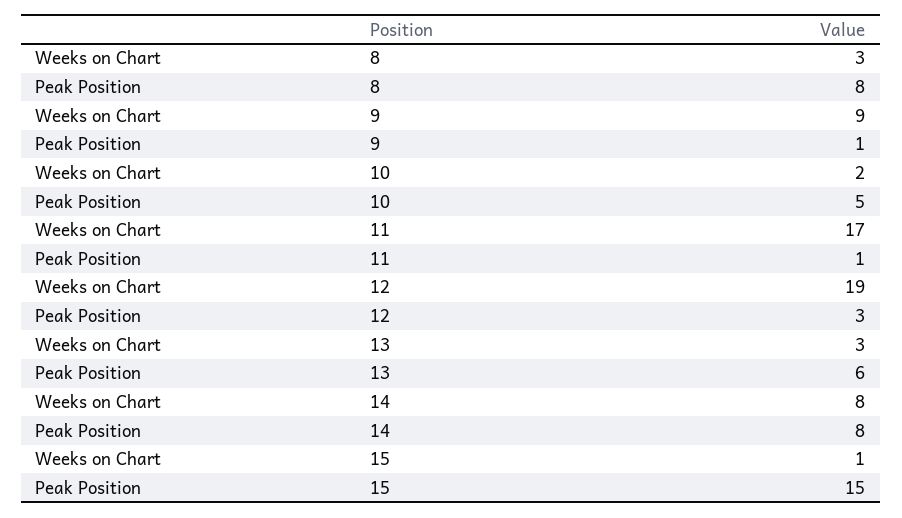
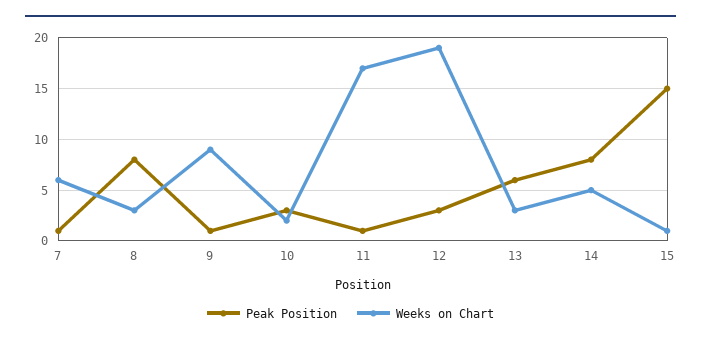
Peak Position, 10: 5 -> 3
Weeks on Chart, 14: 8 -> 5
Peak Position, 7: none -> 1
Weeks on Chart, 7: none -> 6

